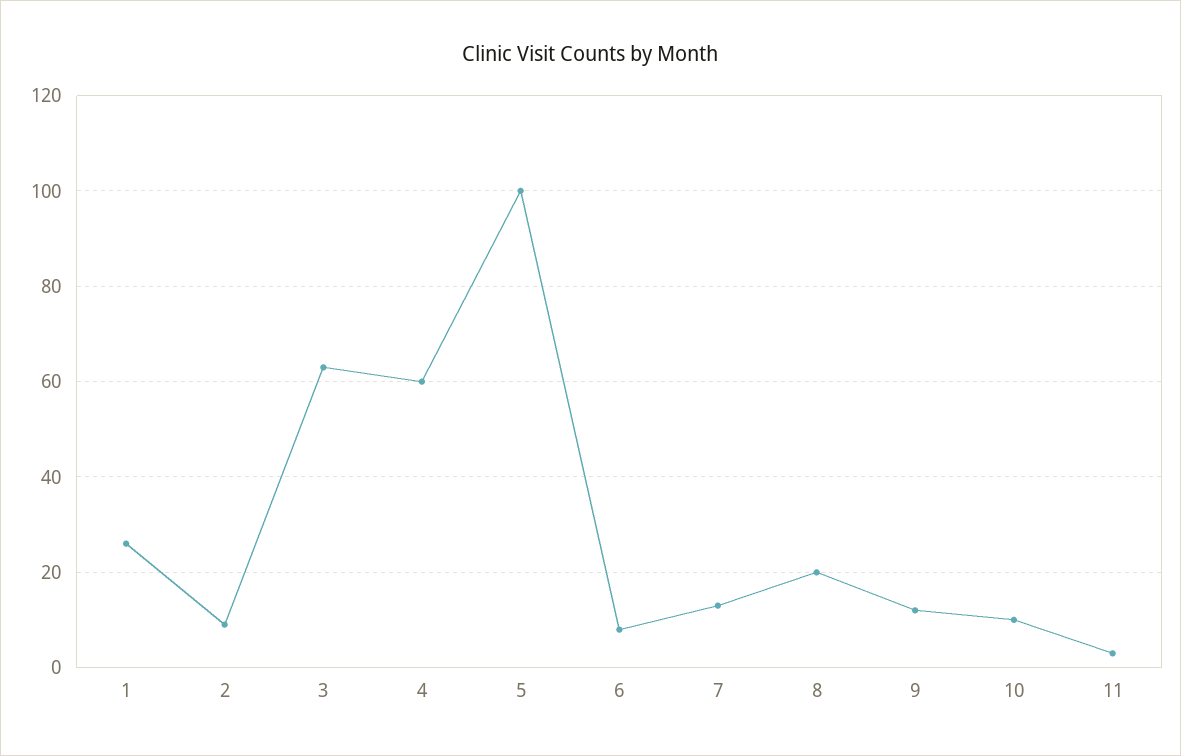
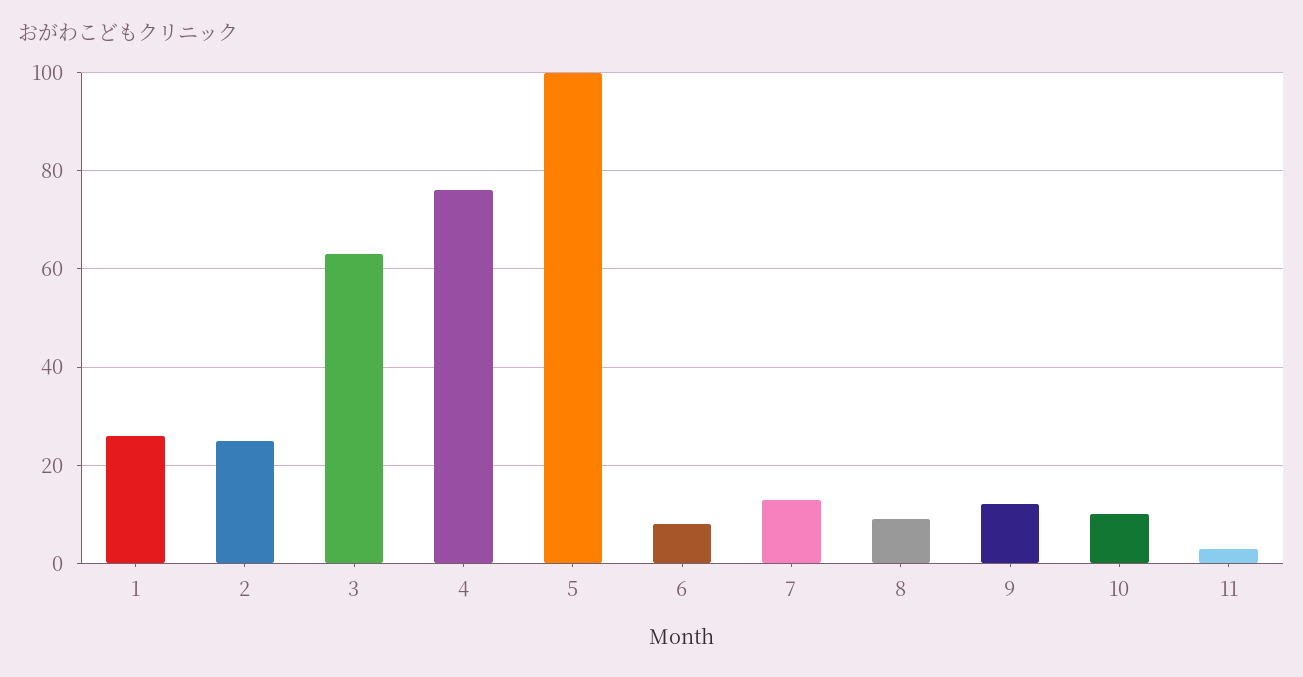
2: 10 -> 25
4: 60 -> 75
8: 20 -> 10

